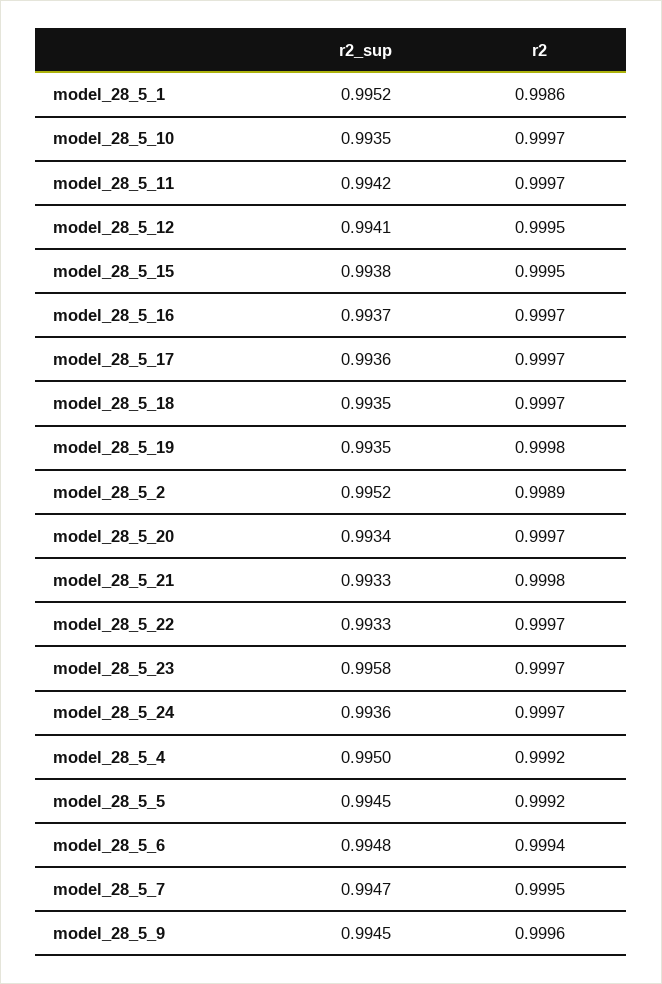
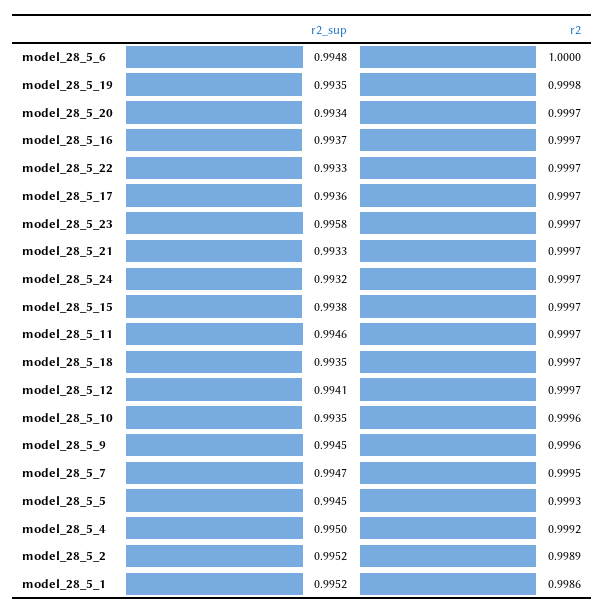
r2, model_28_5_10: 0.9997 -> 0.9996
r2_sup, model_28_5_11: 0.9942 -> 0.9946
r2, model_28_5_12: 0.9995 -> 0.9997
r2, model_28_5_15: 0.9995 -> 0.9997
r2, model_28_5_21: 0.9998 -> 0.9997
r2_sup, model_28_5_24: 0.9936 -> 0.9932
r2, model_28_5_5: 0.9992 -> 0.9993
r2, model_28_5_6: 0.9994 -> 1

